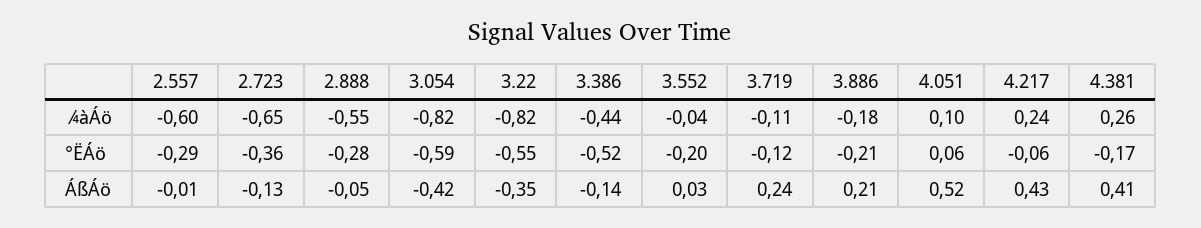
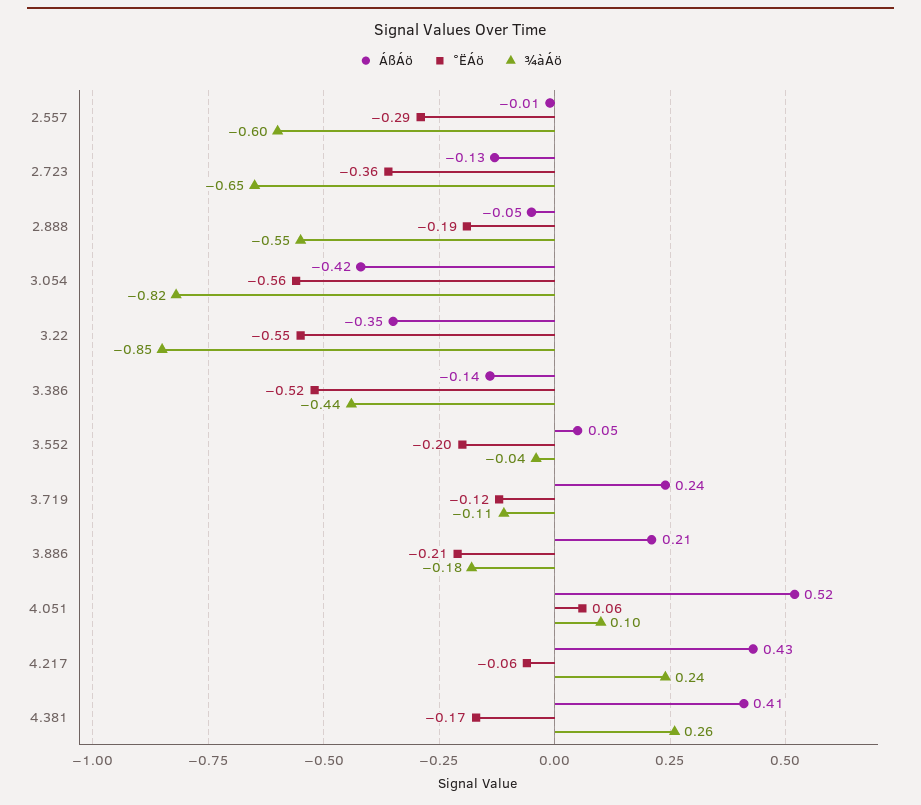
¾àÁö, 3.22: -0.82 -> -0.85
°ËÁö, 2.888: -0.28 -> -0.19
°ËÁö, 3.054: -0.59 -> -0.56
ÁßÁö, 3.552: 0.03 -> 0.05

